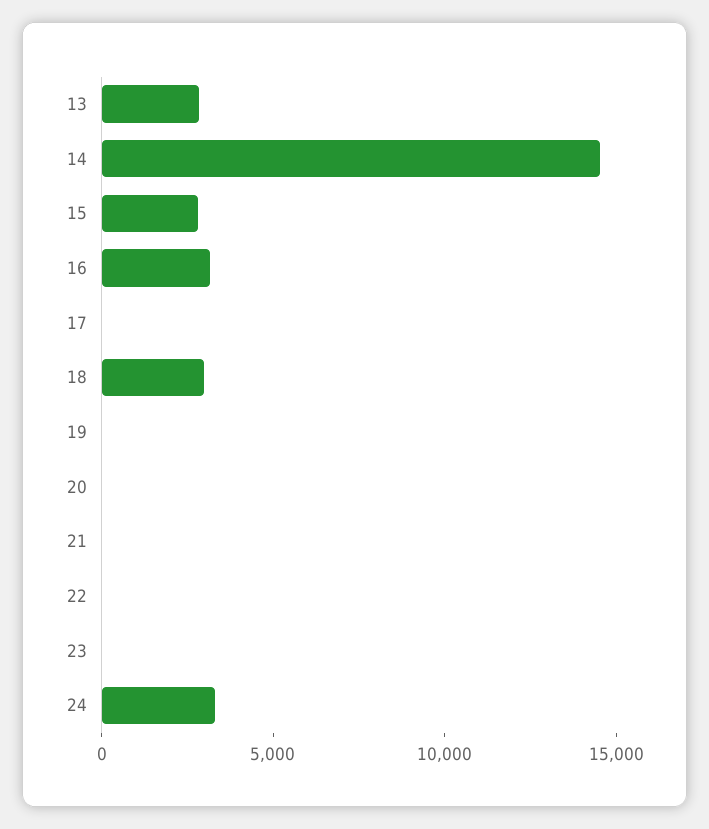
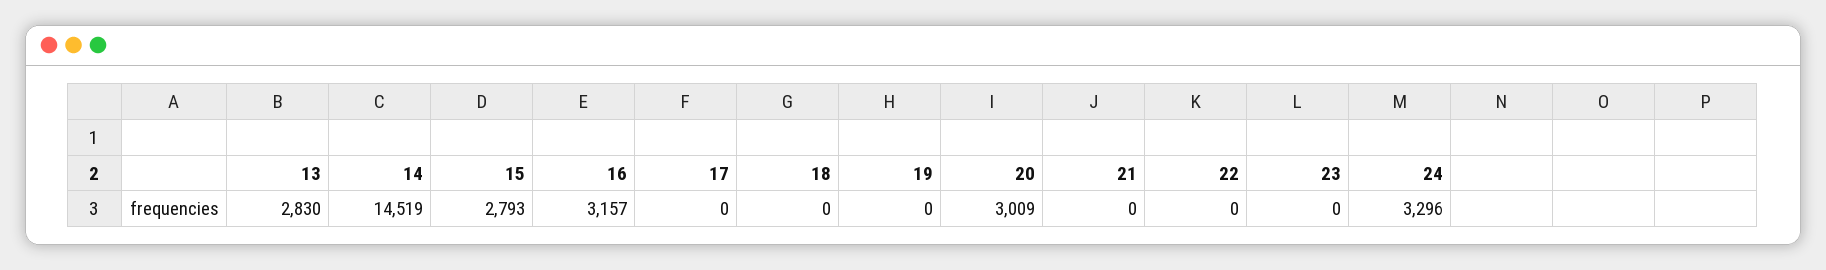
18: 3000 -> 0
20: 0 -> 3009

